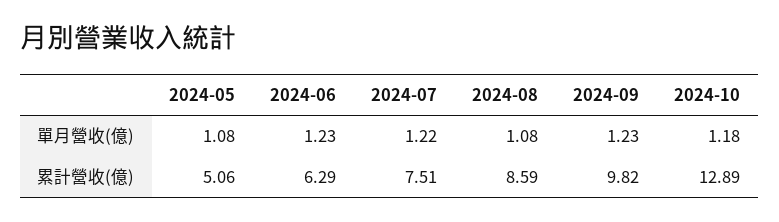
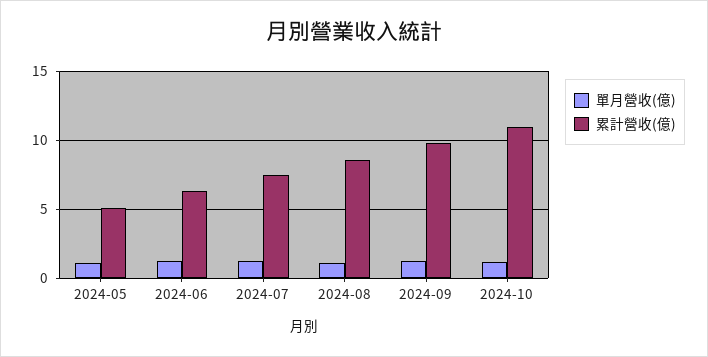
累計營收(億), 2024-10: 12.89 -> 11

